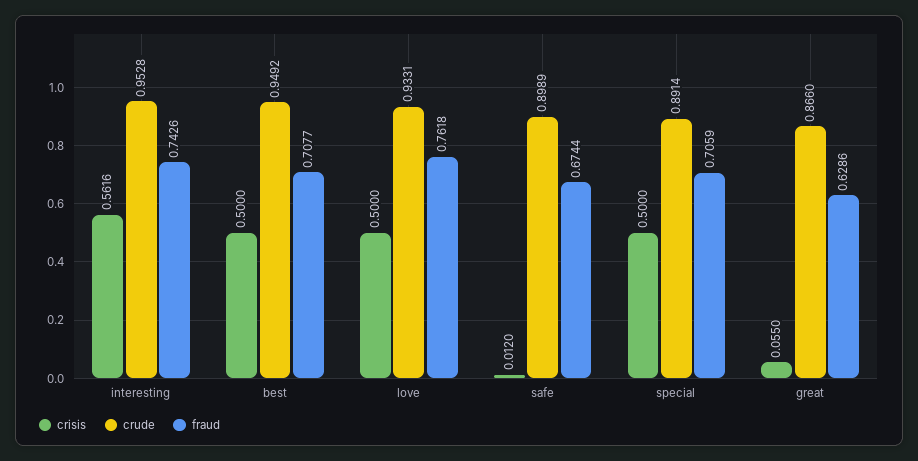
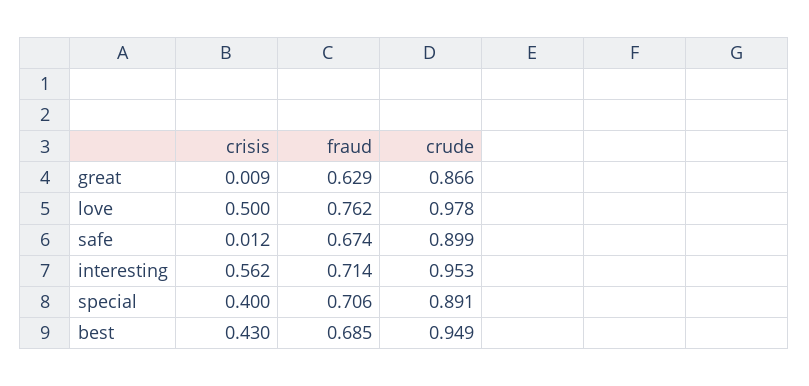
fraud, interesting: 0.7426 -> 0.714
crisis, best: 0.5 -> 0.43
fraud, best: 0.7077 -> 0.685
crude, love: 0.9331 -> 0.978
crisis, special: 0.5 -> 0.4
crisis, great: 0.055 -> 0.009

